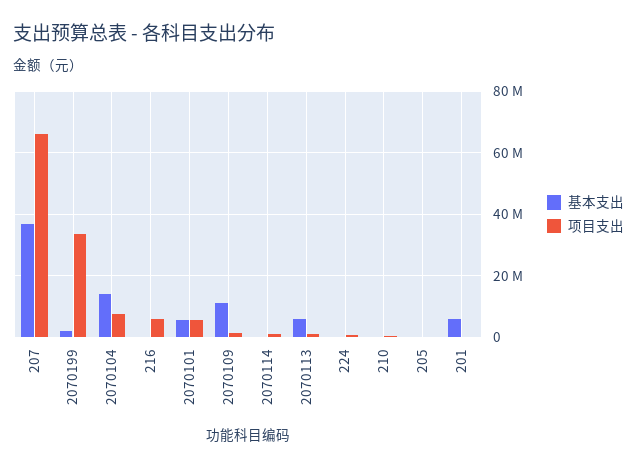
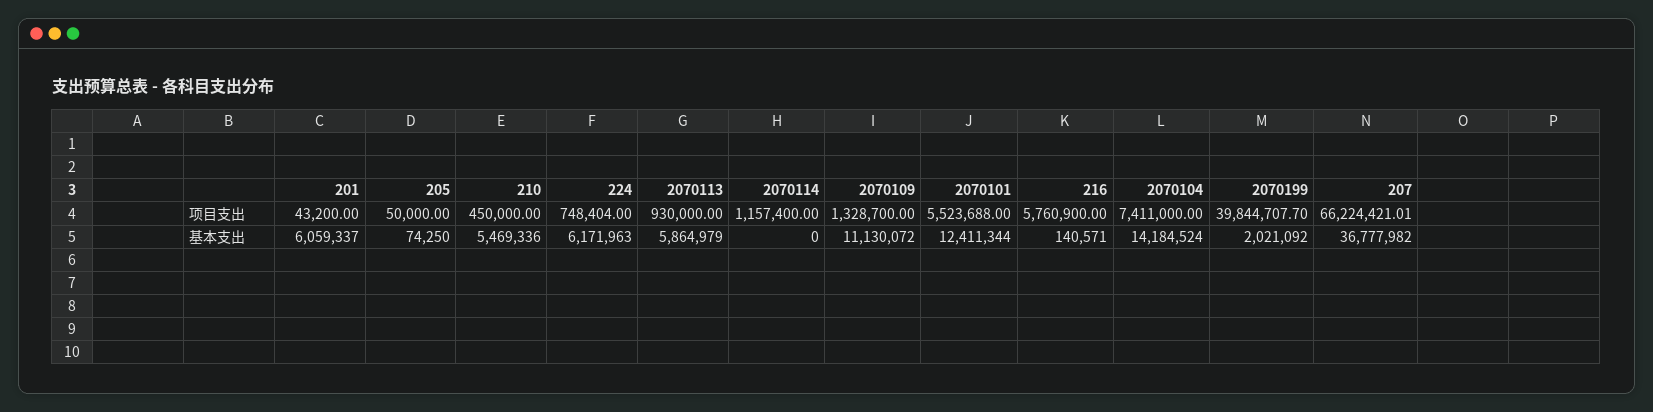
项目支出, 2070199: 34000000 -> 39844707.7
基本支出, 2070101: 6000000 -> 12411344
基本支出, 224: 0 -> 6171963
基本支出, 210: 0 -> 5469336

